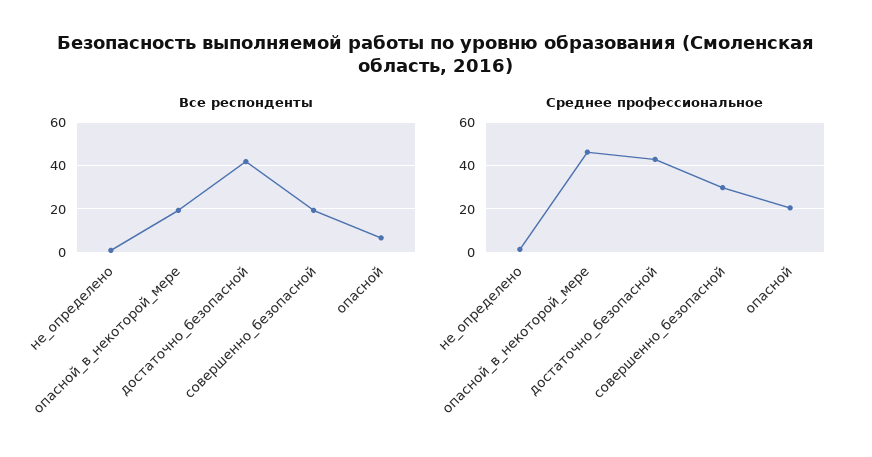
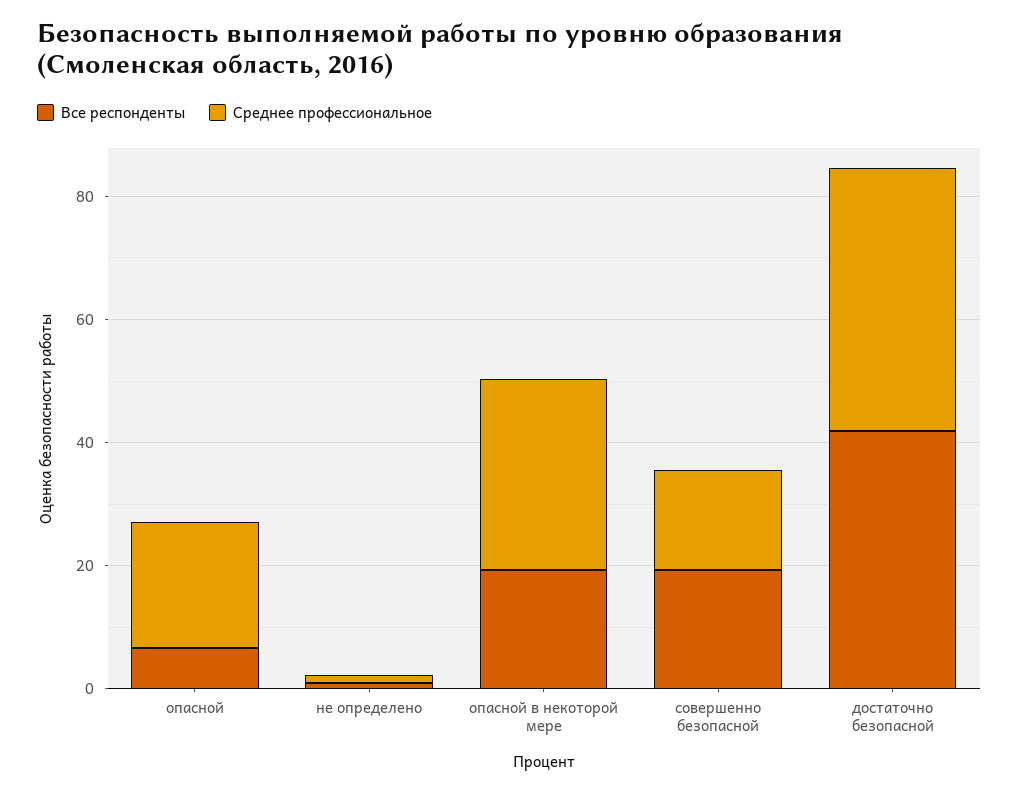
Среднее профессиональное, опасной_в_некоторой_мере: 45 -> 30
Среднее профессиональное, совершенно_безопасной: 30 -> 15

